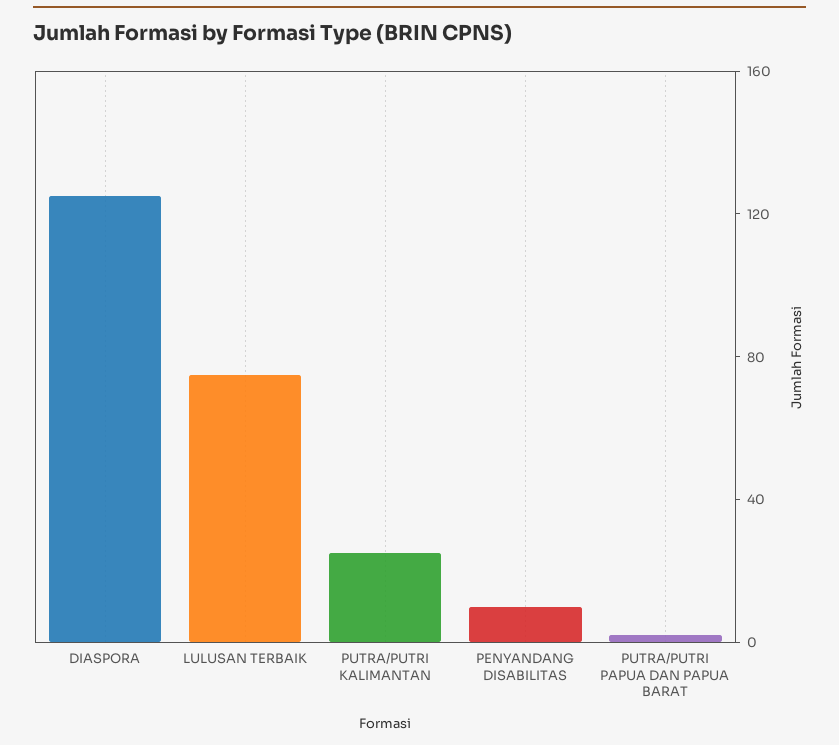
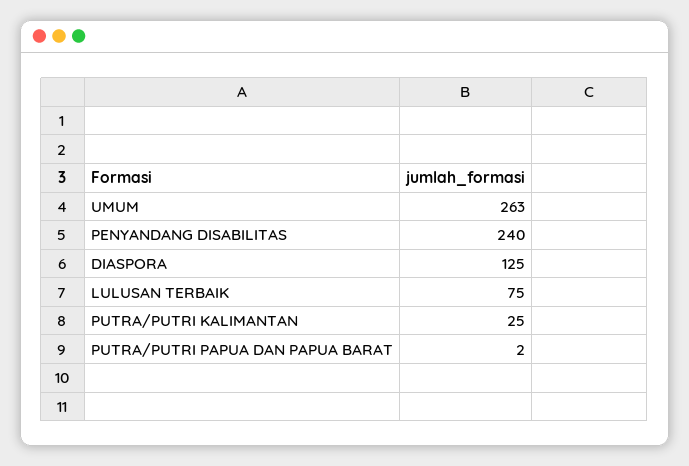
PENYANDANG DISABILITAS: 10 -> 240
UMUM: none -> 263

